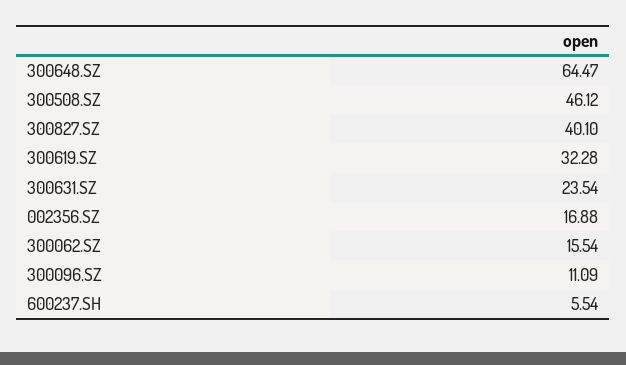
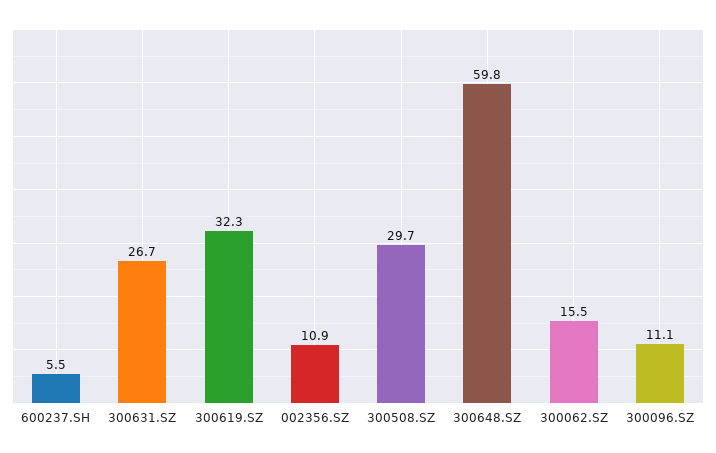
300648.SZ: 64.47 -> 59.8
300508.SZ: 46.12 -> 29.7
300827.SZ: 40.1 -> none
300631.SZ: 23.54 -> 26.7
002356.SZ: 16.88 -> 10.9

